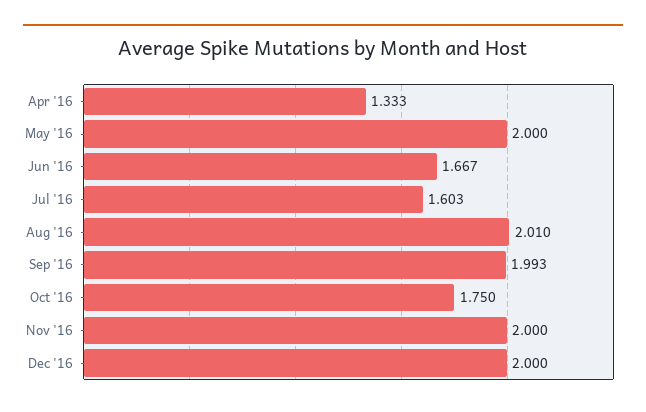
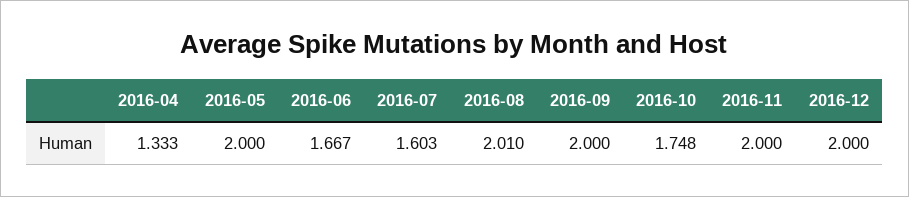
Sep '16: 1.993 -> 2
Oct '16: 1.75 -> 1.748

